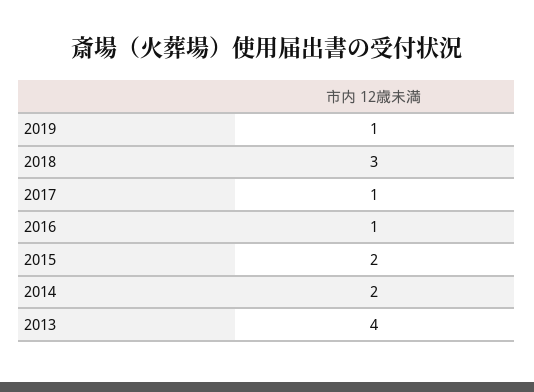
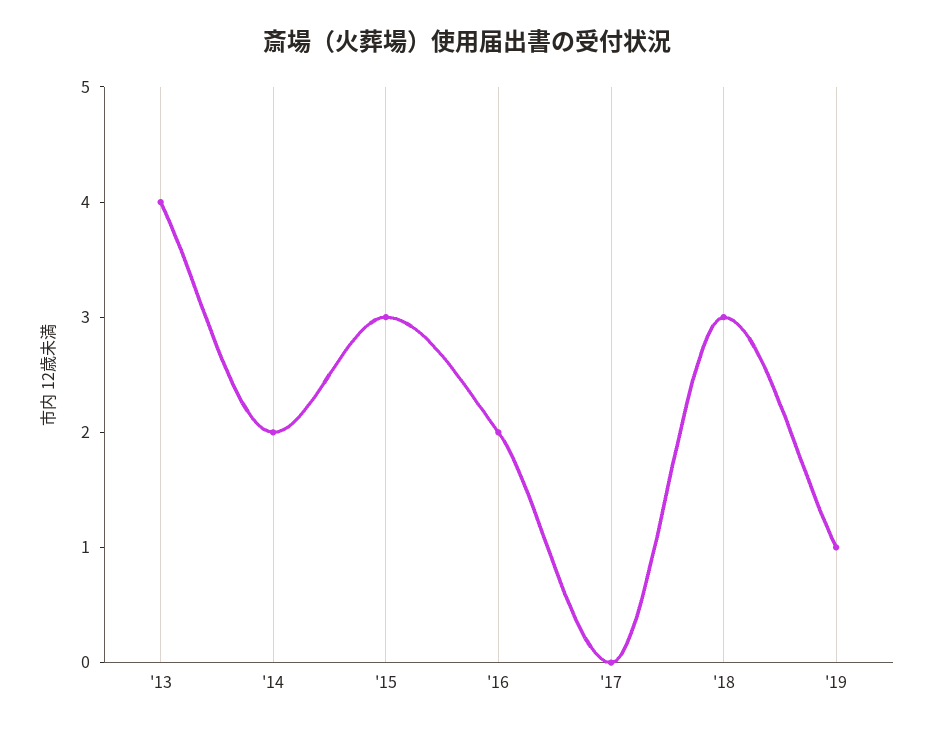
2017: 1 -> 0
2016: 1 -> 2
2015: 2 -> 3

